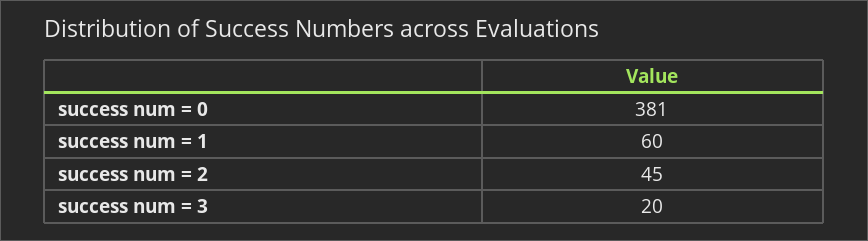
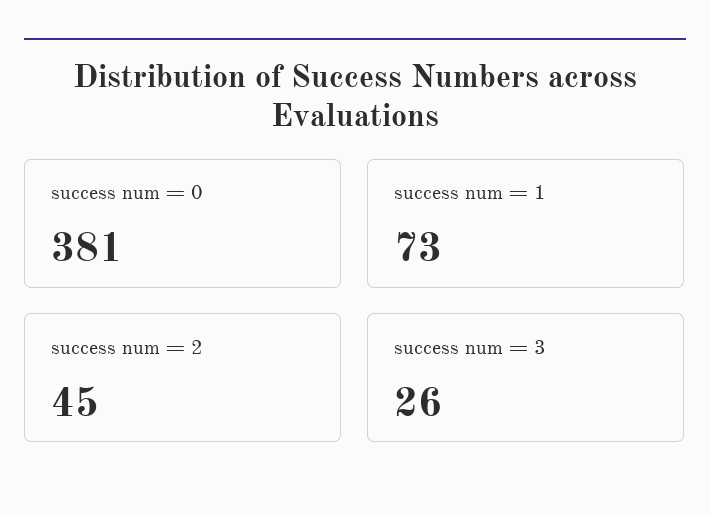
success num = 1: 60 -> 73
success num = 3: 20 -> 26

